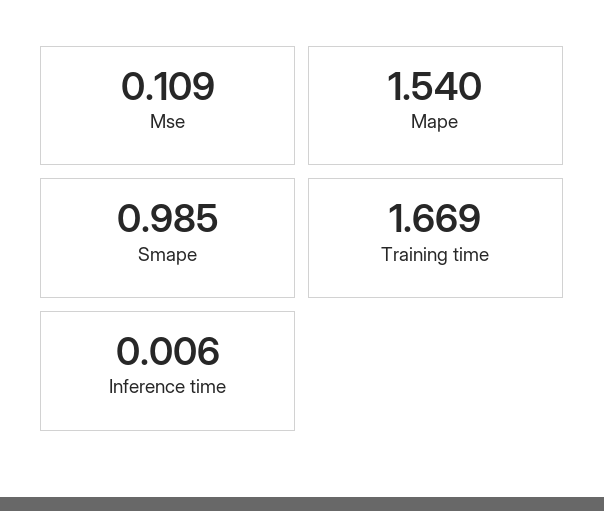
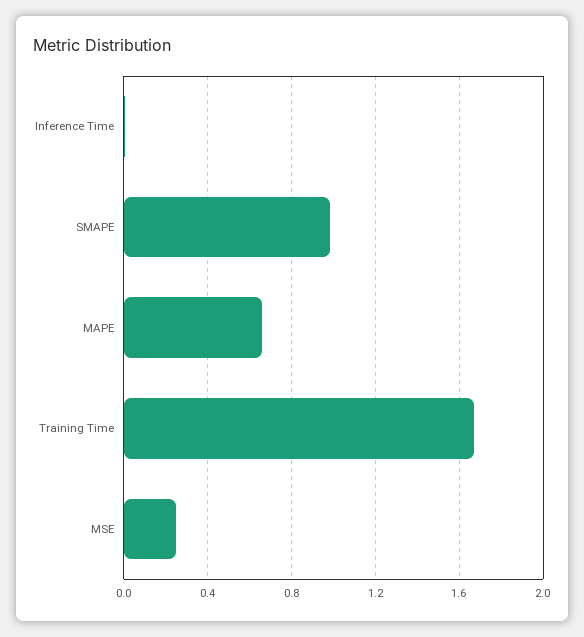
Mse: 0.109 -> 0.25
Mape: 1.54 -> 0.65

